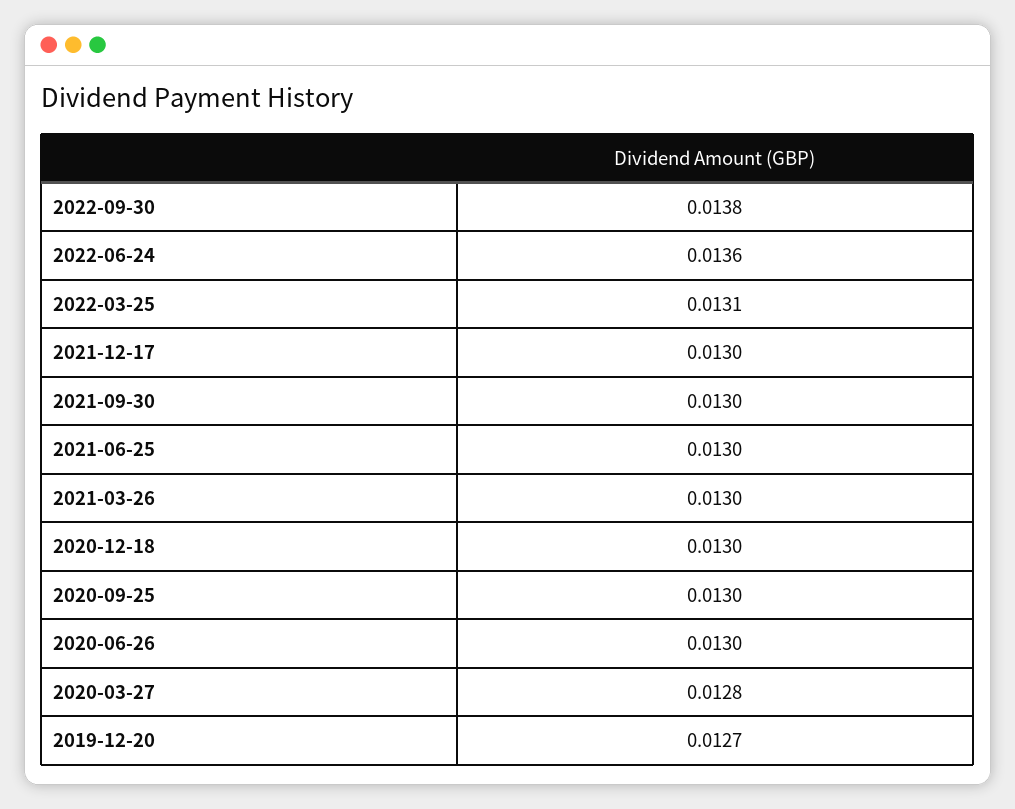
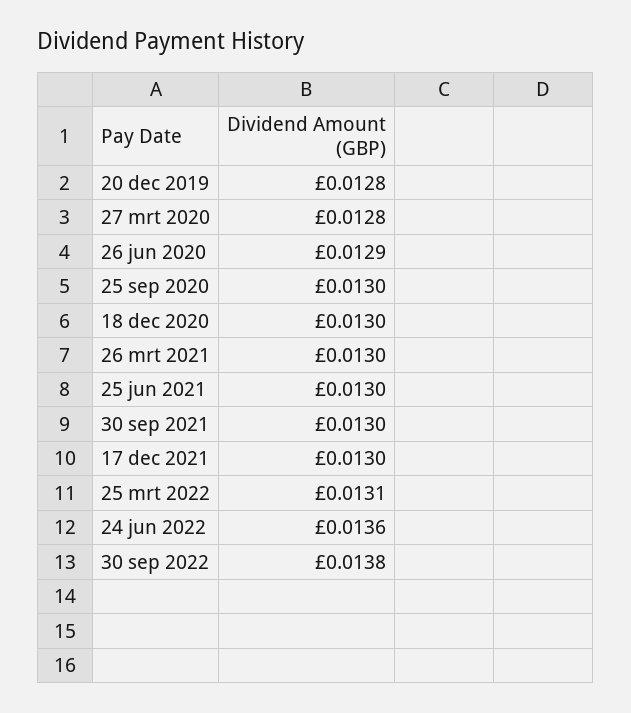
2020-06-26: 0.013 -> 0.0129
2019-12-20: 0.0127 -> 0.0128

